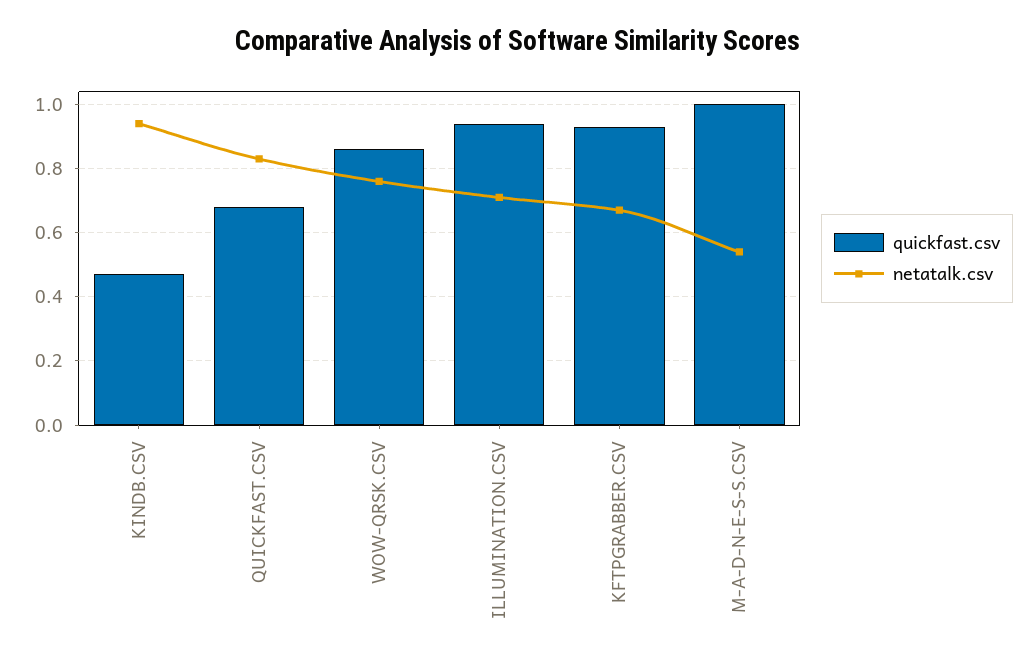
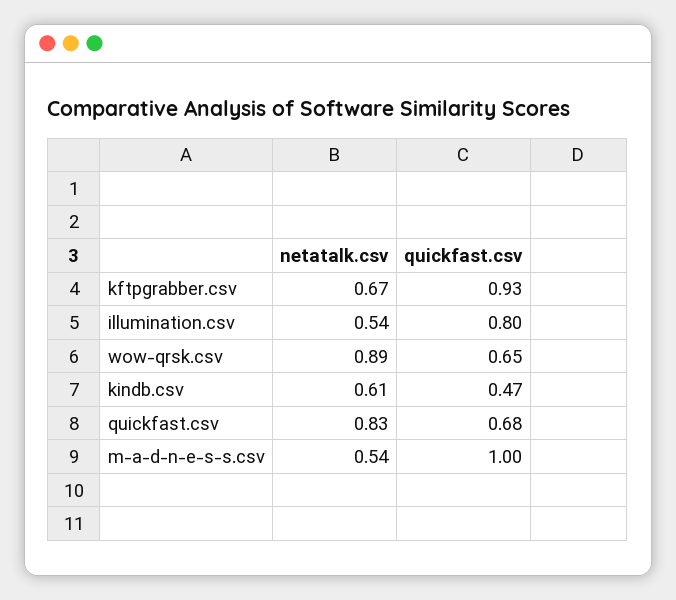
netatalk.csv, KINDB.CSV: 0.95 -> 0.61
quickfast.csv, WOW-QRSK.CSV: 0.85 -> 0.65
netatalk.csv, WOW-QRSK.CSV: 0.75 -> 0.89
quickfast.csv, ILLUMINATION.CSV: 0.95 -> 0.8
netatalk.csv, ILLUMINATION.CSV: 0.7 -> 0.54

